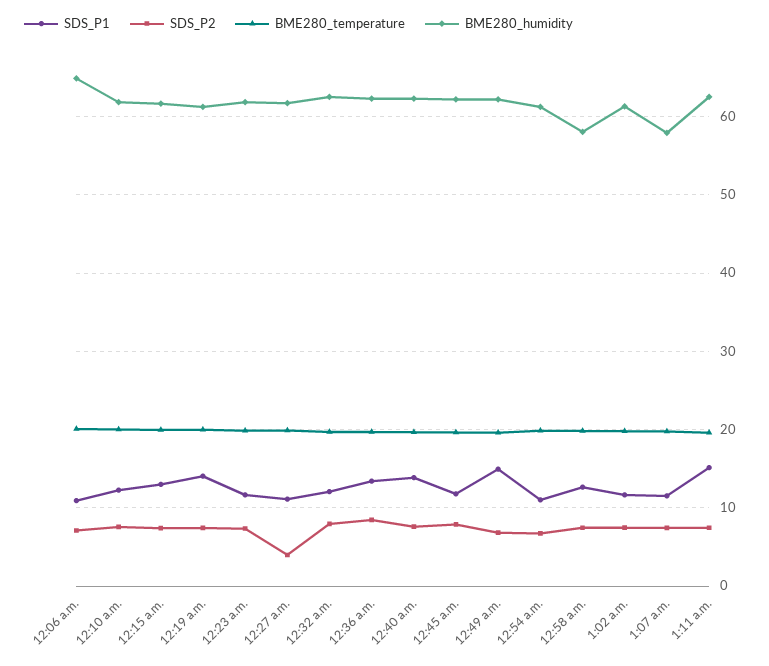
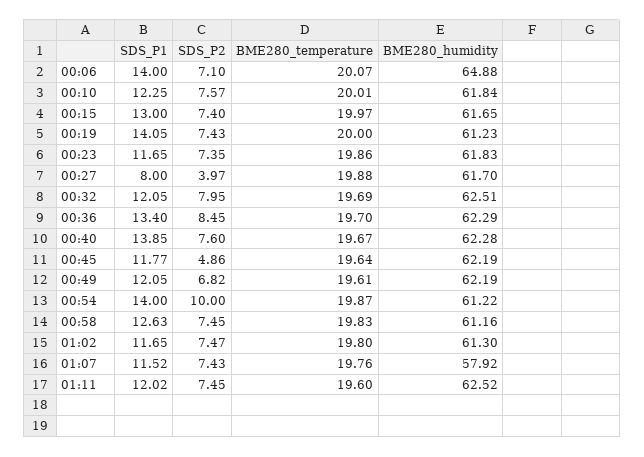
SDS_P1, 12:06 a.m.: 11 -> 14
SDS_P1, 12:27 a.m.: 11 -> 8
SDS_P2, 12:45 a.m.: 8 -> 4.86
SDS_P1, 12:49 a.m.: 15 -> 12.05
SDS_P1, 12:54 a.m.: 11 -> 14
SDS_P2, 12:54 a.m.: 7 -> 10
BME280_humidity, 12:58 a.m.: 58 -> 61.16
SDS_P1, 1:11 a.m.: 15 -> 12.02

